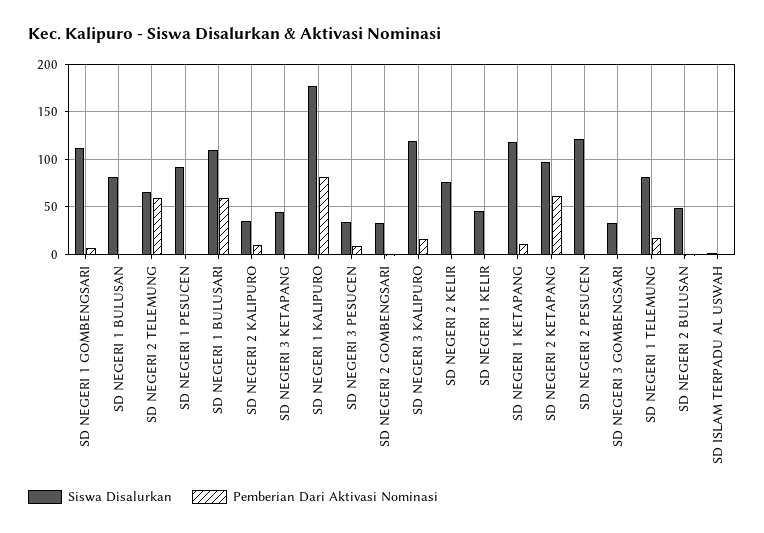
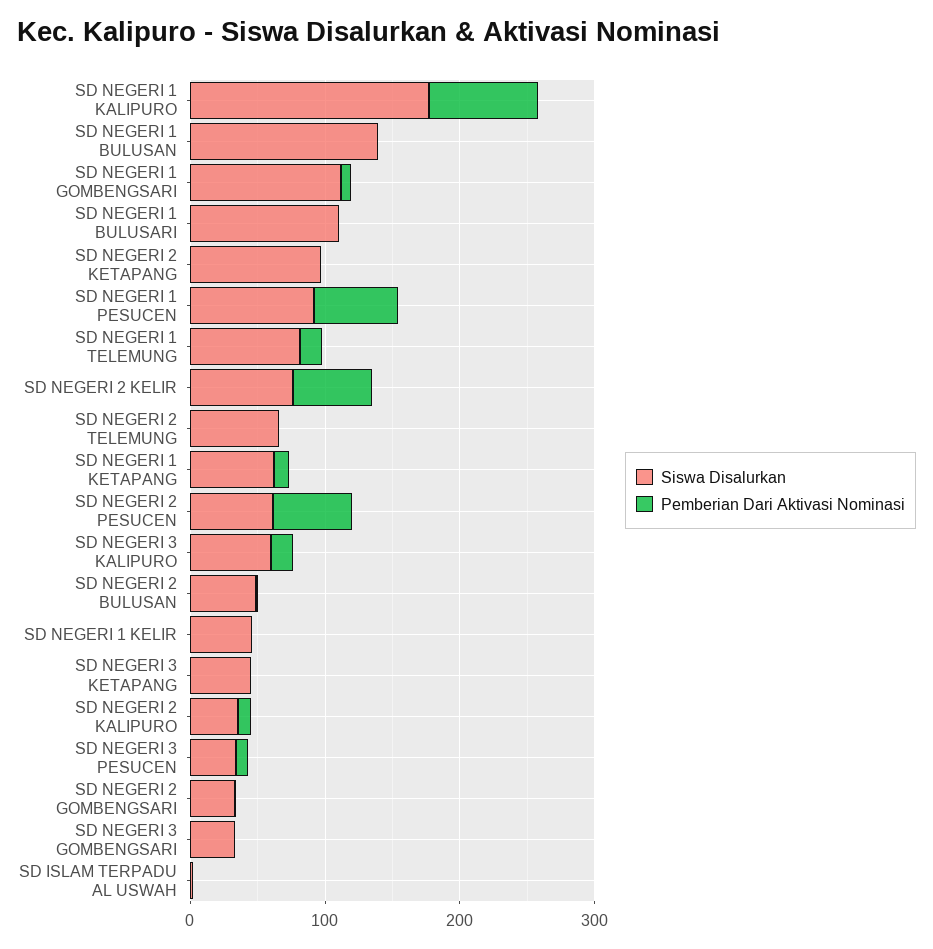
Siswa Disalurkan, SD NEGERI 1 BULUSAN: 80 -> 140
Pemberian Dari Aktivasi Nominasi, SD NEGERI 2 TELEMUNG: 60 -> 0
Pemberian Dari Aktivasi Nominasi, SD NEGERI 1 PESUCEN: 0 -> 60
Pemberian Dari Aktivasi Nominasi, SD NEGERI 1 BULUSARI: 60 -> 0
Siswa Disalurkan, SD NEGERI 3 KALIPURO: 120 -> 60
Pemberian Dari Aktivasi Nominasi, SD NEGERI 2 KELIR: 0 -> 60
Siswa Disalurkan, SD NEGERI 1 KETAPANG: 120 -> 60
Pemberian Dari Aktivasi Nominasi, SD NEGERI 2 KETAPANG: 60 -> 0
Siswa Disalurkan, SD NEGERI 2 PESUCEN: 120 -> 60
Pemberian Dari Aktivasi Nominasi, SD NEGERI 2 PESUCEN: 0 -> 60

